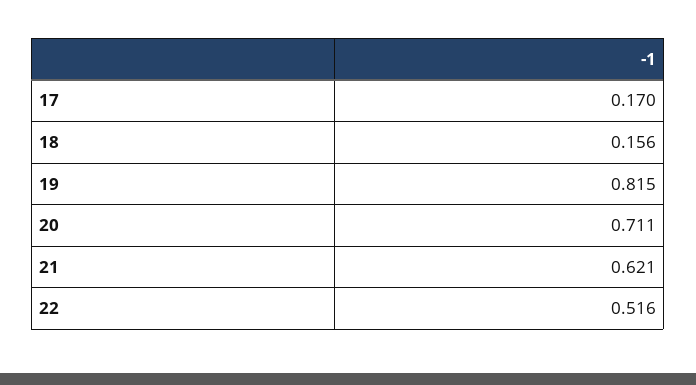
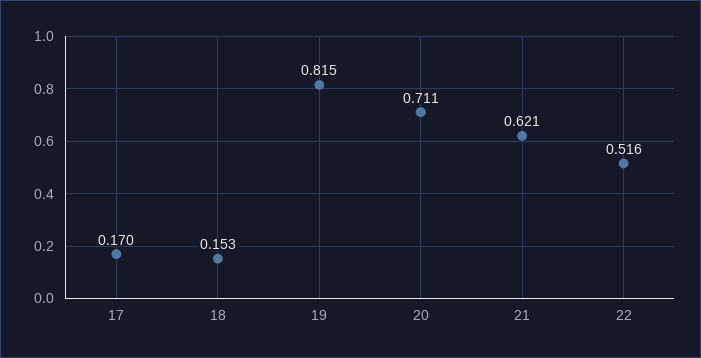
18: 0.156 -> 0.153

